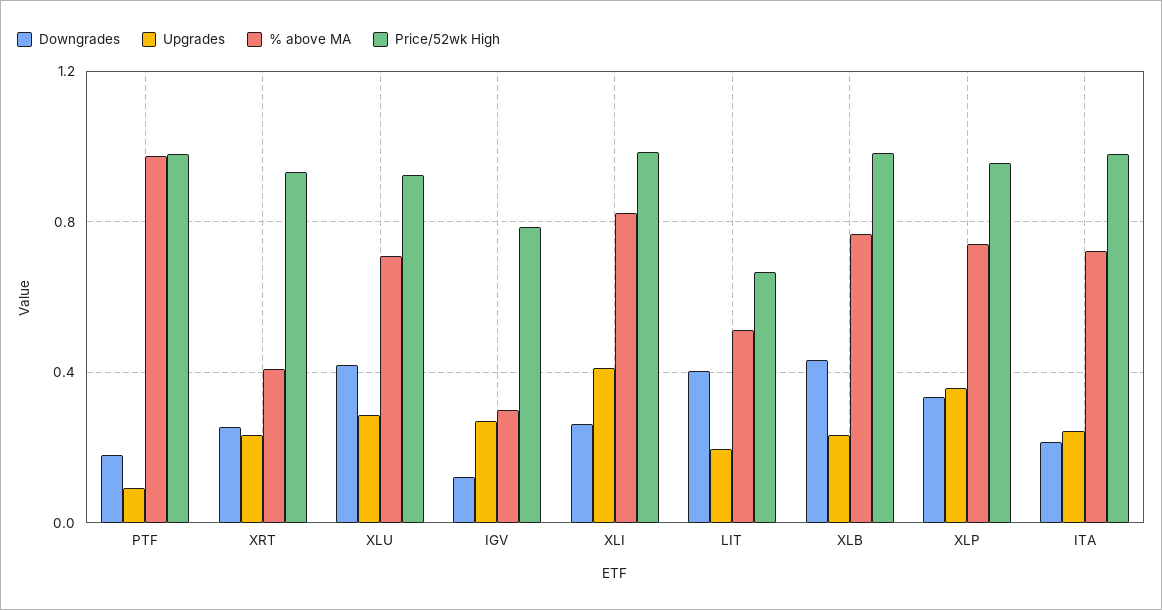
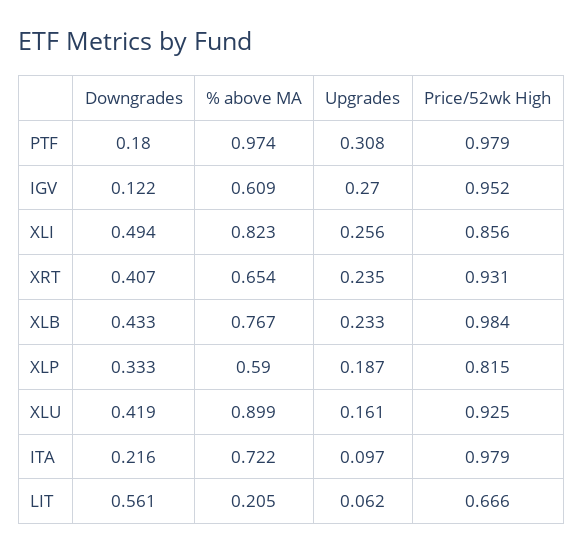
Upgrades, PTF: 0.1 -> 0.308
Downgrades, XRT: 0.25 -> 0.407
% above MA, XRT: 0.4 -> 0.654
Upgrades, XLU: 0.3 -> 0.161
% above MA, XLU: 0.7 -> 0.899
% above MA, IGV: 0.3 -> 0.609
Price/52wk High, IGV: 0.8 -> 0.952
Downgrades, XLI: 0.25 -> 0.494
Upgrades, XLI: 0.4 -> 0.256
Price/52wk High, XLI: 1 -> 0.856
Downgrades, LIT: 0.4 -> 0.561
Upgrades, LIT: 0.2 -> 0.062
% above MA, LIT: 0.5 -> 0.205
Upgrades, XLP: 0.35 -> 0.187
% above MA, XLP: 0.75 -> 0.59
Price/52wk High, XLP: 0.95 -> 0.815
Upgrades, ITA: 0.25 -> 0.097

